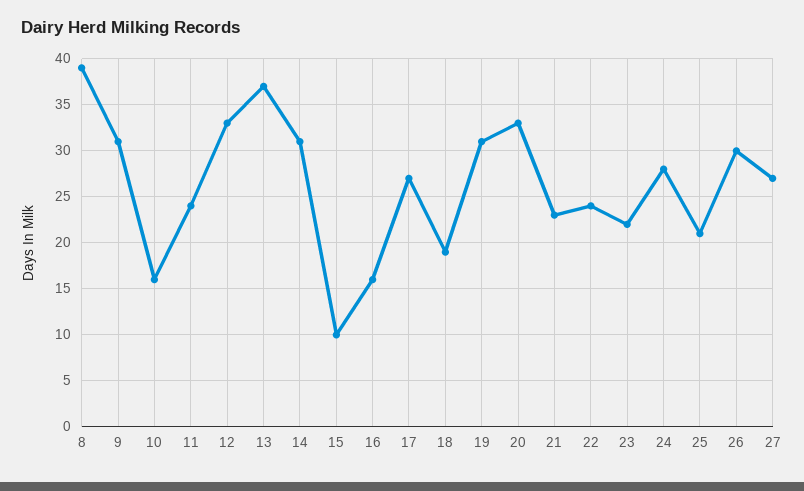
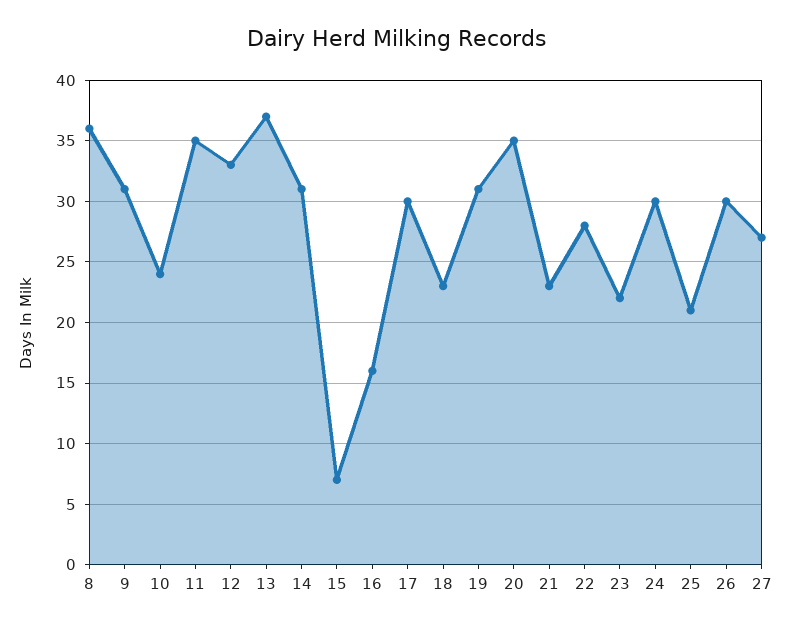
8: 39 -> 36
10: 16 -> 24
11: 24 -> 35
15: 10 -> 7
17: 27 -> 30
18: 19 -> 23
20: 33 -> 35
22: 24 -> 28
24: 28 -> 30

